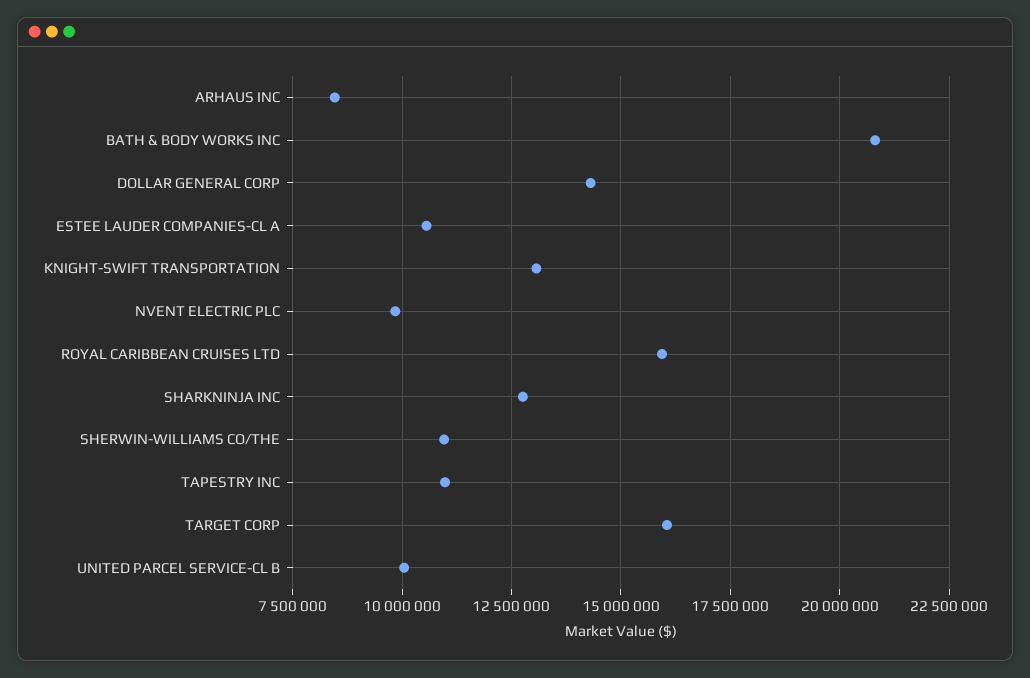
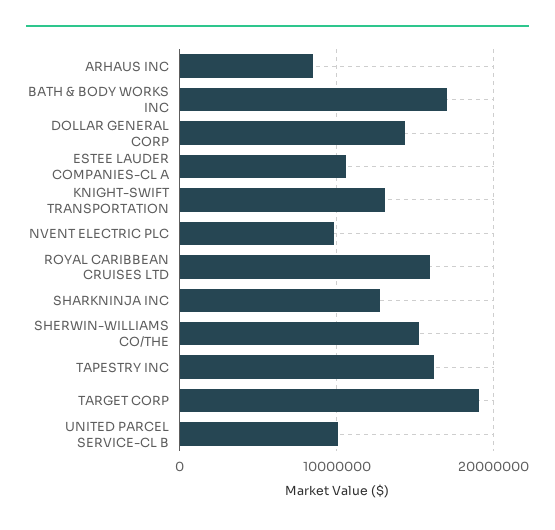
BATH & BODY WORKS INC: 20750000 -> 17000000
SHERWIN-WILLIAMS CO/THE: 11000000 -> 15000000
TAPESTRY INC: 11000000 -> 16000000
TARGET CORP: 16000000 -> 19000000

